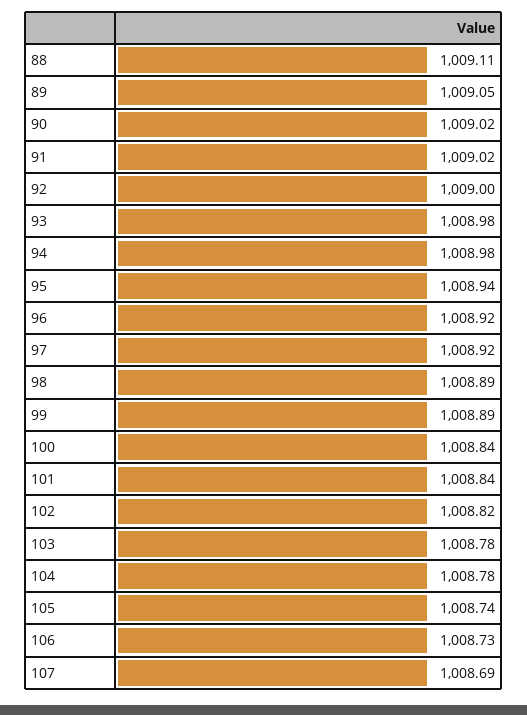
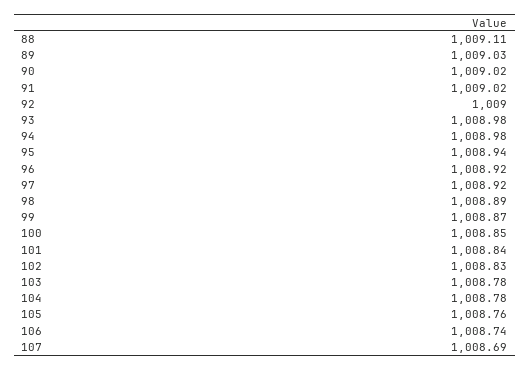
89: 1009.05 -> 1009.03
99: 1008.89 -> 1008.87
100: 1008.84 -> 1008.85
102: 1008.82 -> 1008.83
105: 1008.74 -> 1008.76
106: 1008.73 -> 1008.74

